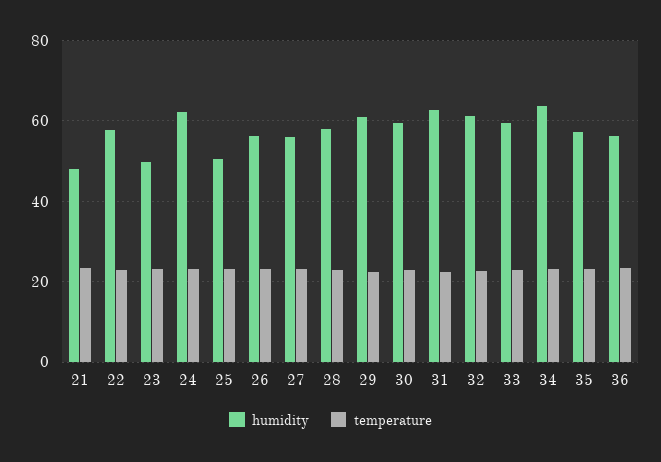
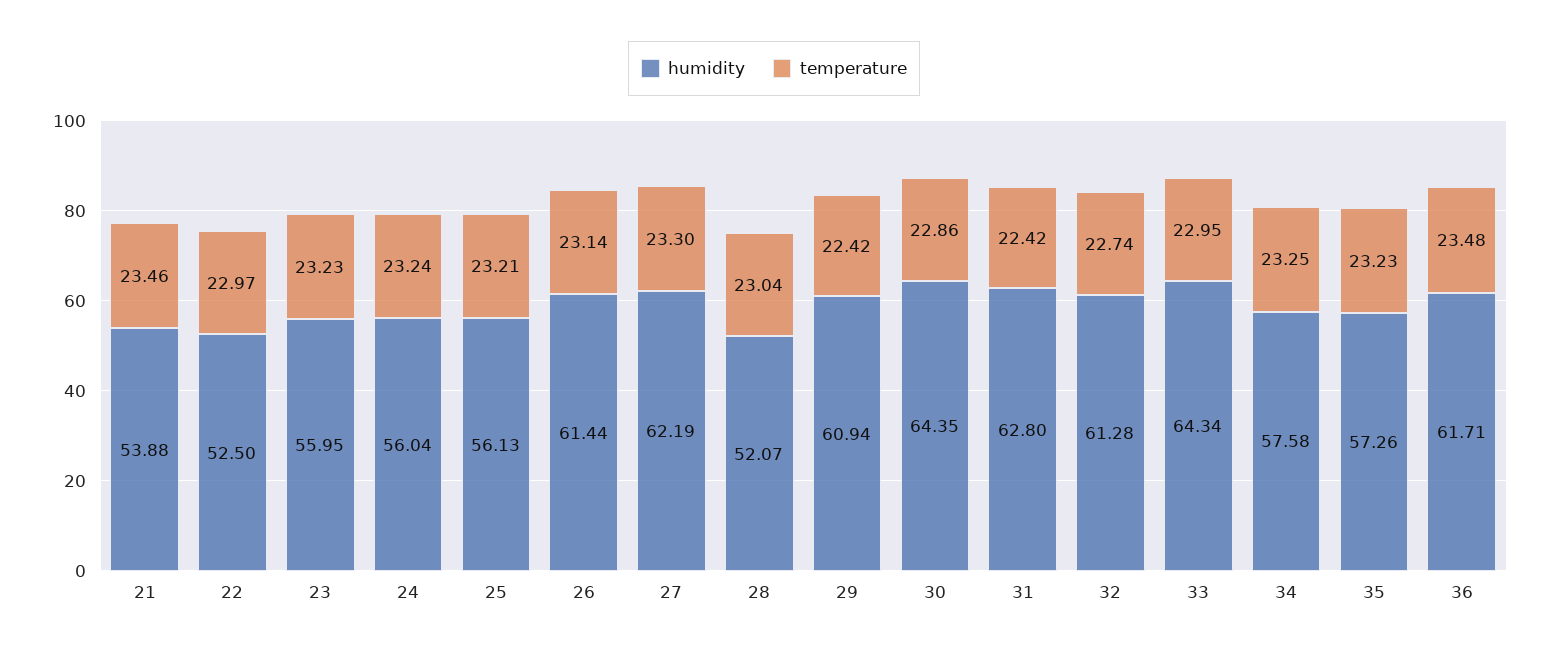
humidity, 21: 48 -> 53.88
humidity, 22: 58 -> 52.5
humidity, 23: 50 -> 55.95
humidity, 24: 62 -> 56.04
humidity, 25: 50 -> 56.13
humidity, 26: 56 -> 61.44
humidity, 27: 56 -> 62.19
humidity, 28: 58 -> 52.07
humidity, 30: 60 -> 64.35
humidity, 33: 60 -> 64.34
humidity, 34: 64 -> 57.58
humidity, 36: 56 -> 61.71

